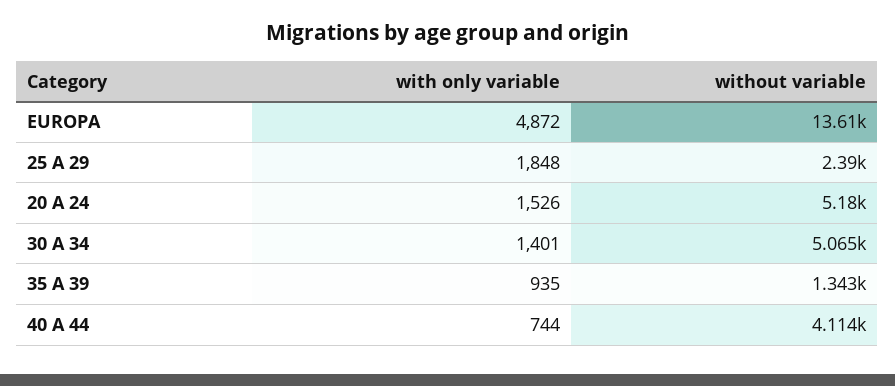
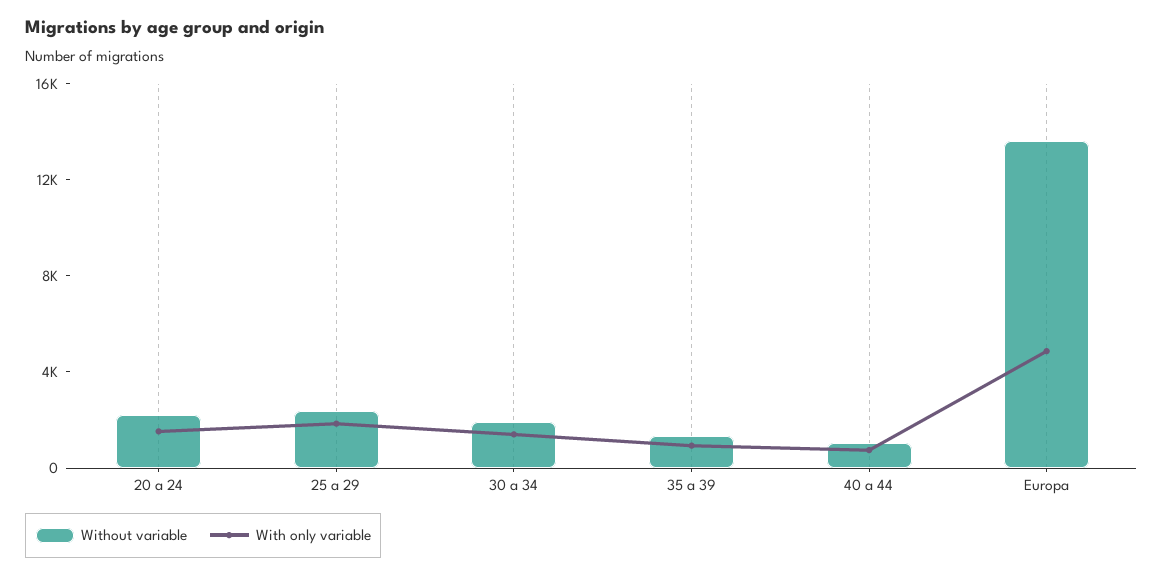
without variable, 20 A 24: 5180 -> 2000
without variable, 30 A 34: 5065 -> 2000
without variable, 40 A 44: 4114 -> 1000

